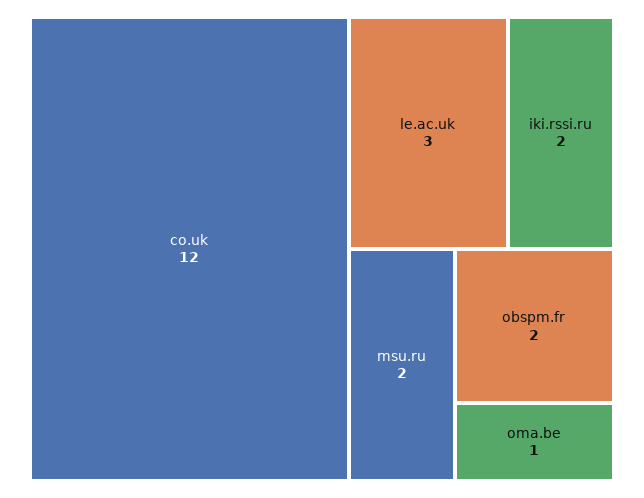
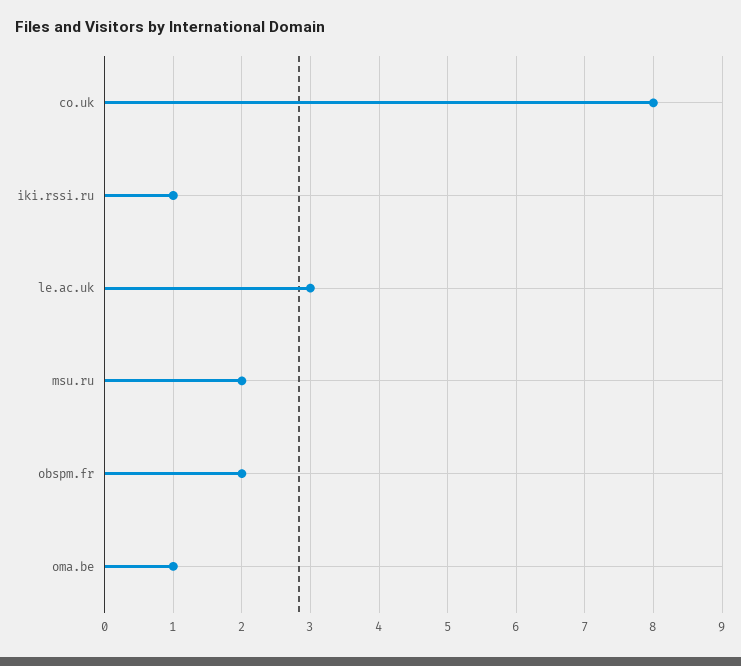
co.uk: 12 -> 8
iki.rssi.ru: 2 -> 1

